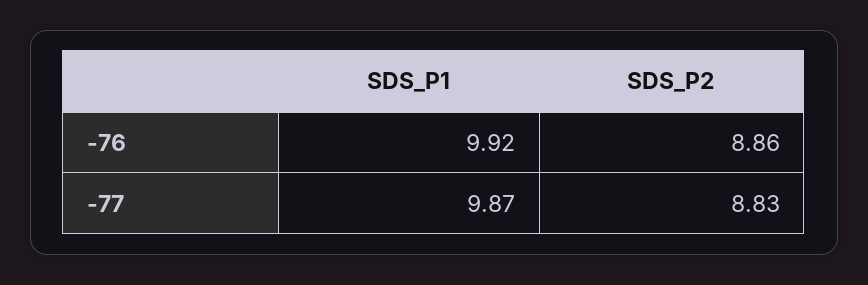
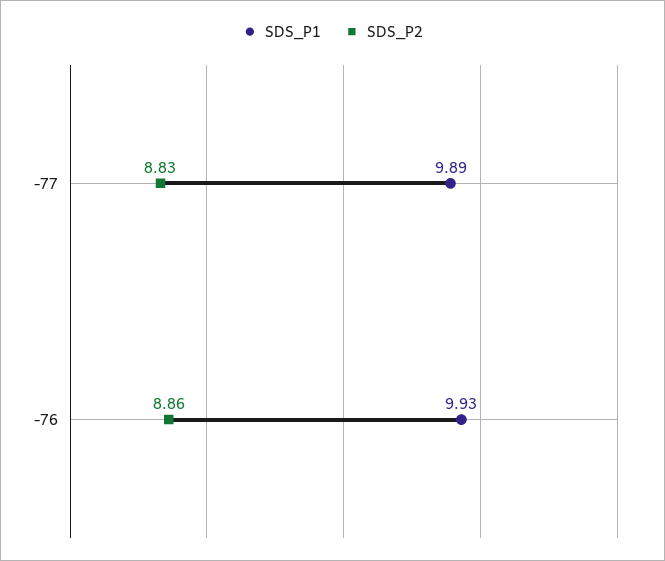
SDS_P1, -76: 9.92 -> 9.93
SDS_P1, -77: 9.87 -> 9.89

